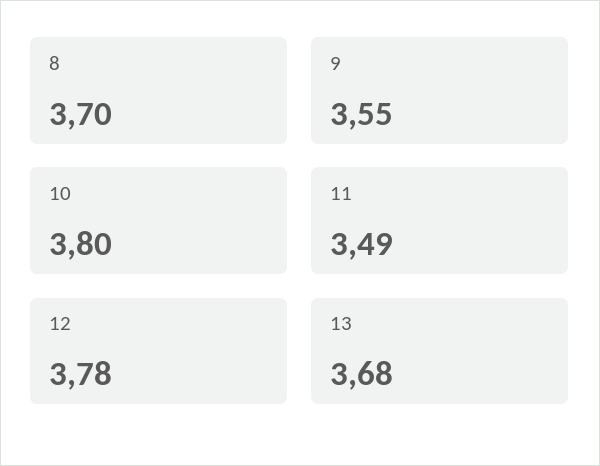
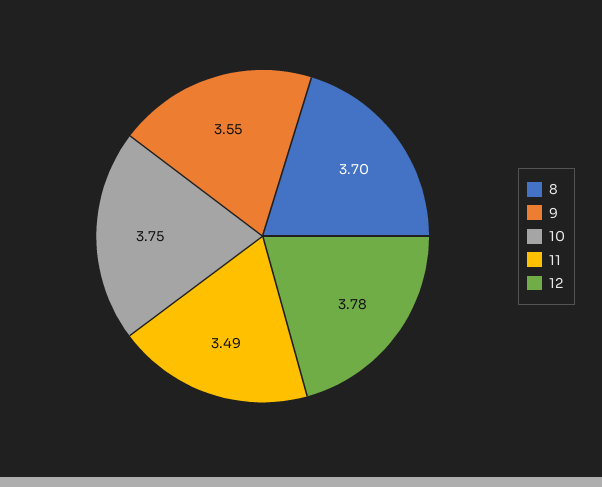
10: 3.8 -> 3.75
13: 3.68 -> none

